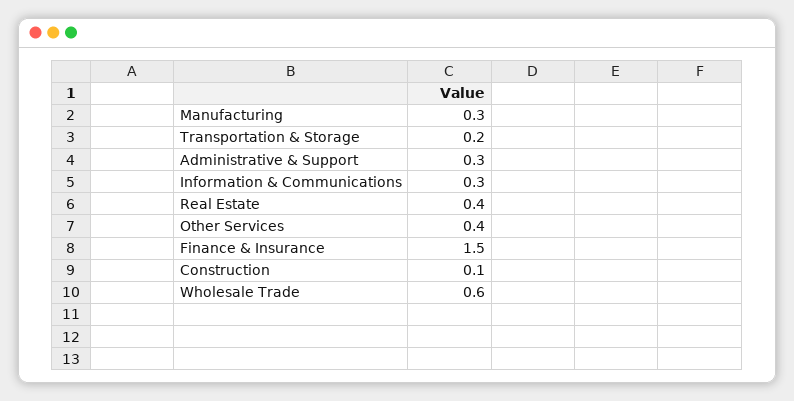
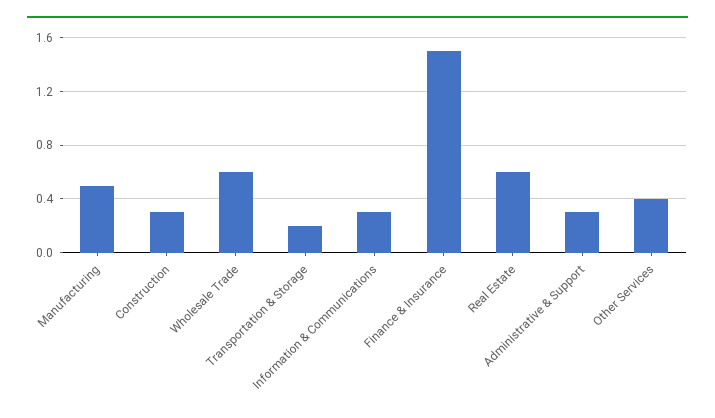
Manufacturing: 0.3 -> 0.5
Real Estate: 0.4 -> 0.6
Construction: 0.1 -> 0.3

